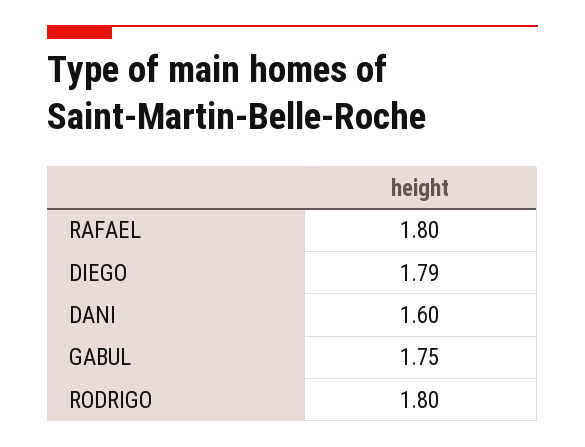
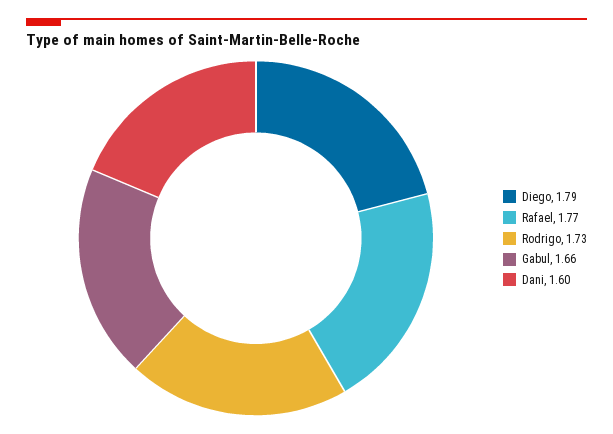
RAFAEL: 1.8 -> 1.77
GABUL: 1.75 -> 1.66
RODRIGO: 1.8 -> 1.73

